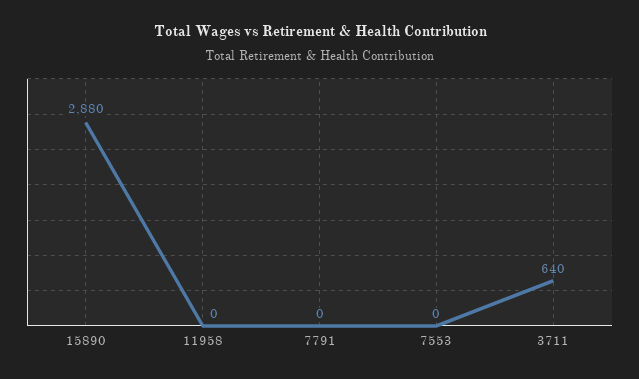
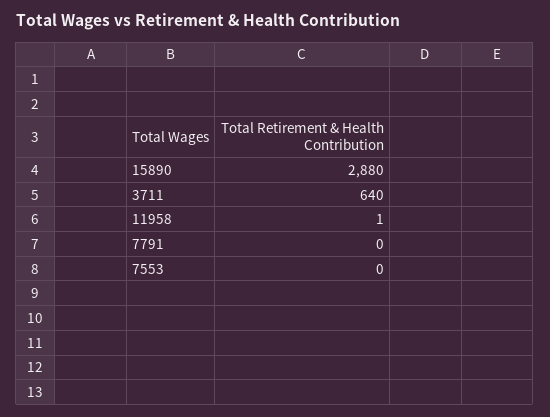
11958: 0 -> 1

